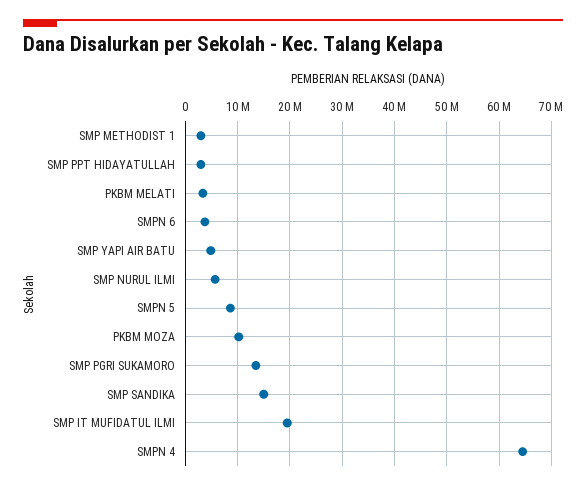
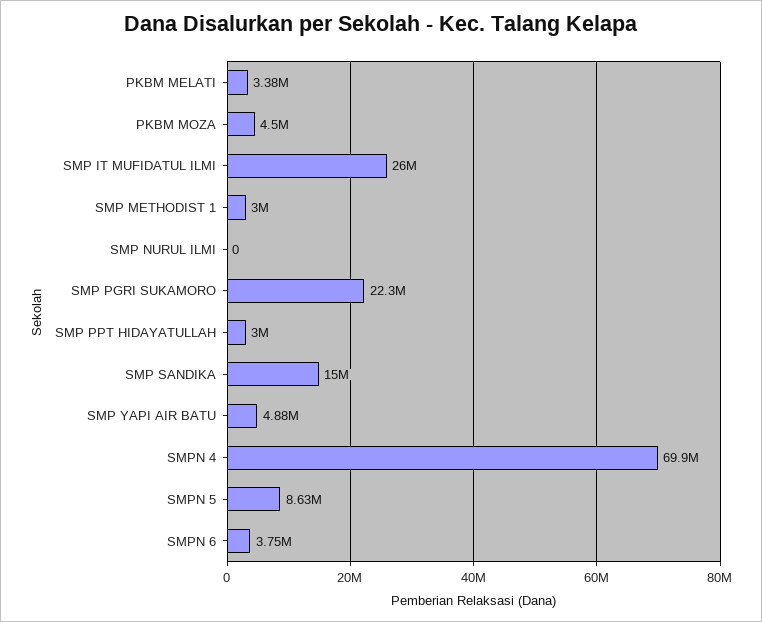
SMP NURUL ILMI: 6000000 -> 0
PKBM MOZA: 10000000 -> 4500000
SMP PGRI SUKAMORO: 14000000 -> 22300000
SMP IT MUFIDATUL ILMI: 20000000 -> 26000000
SMPN 4: 64000000 -> 69900000

